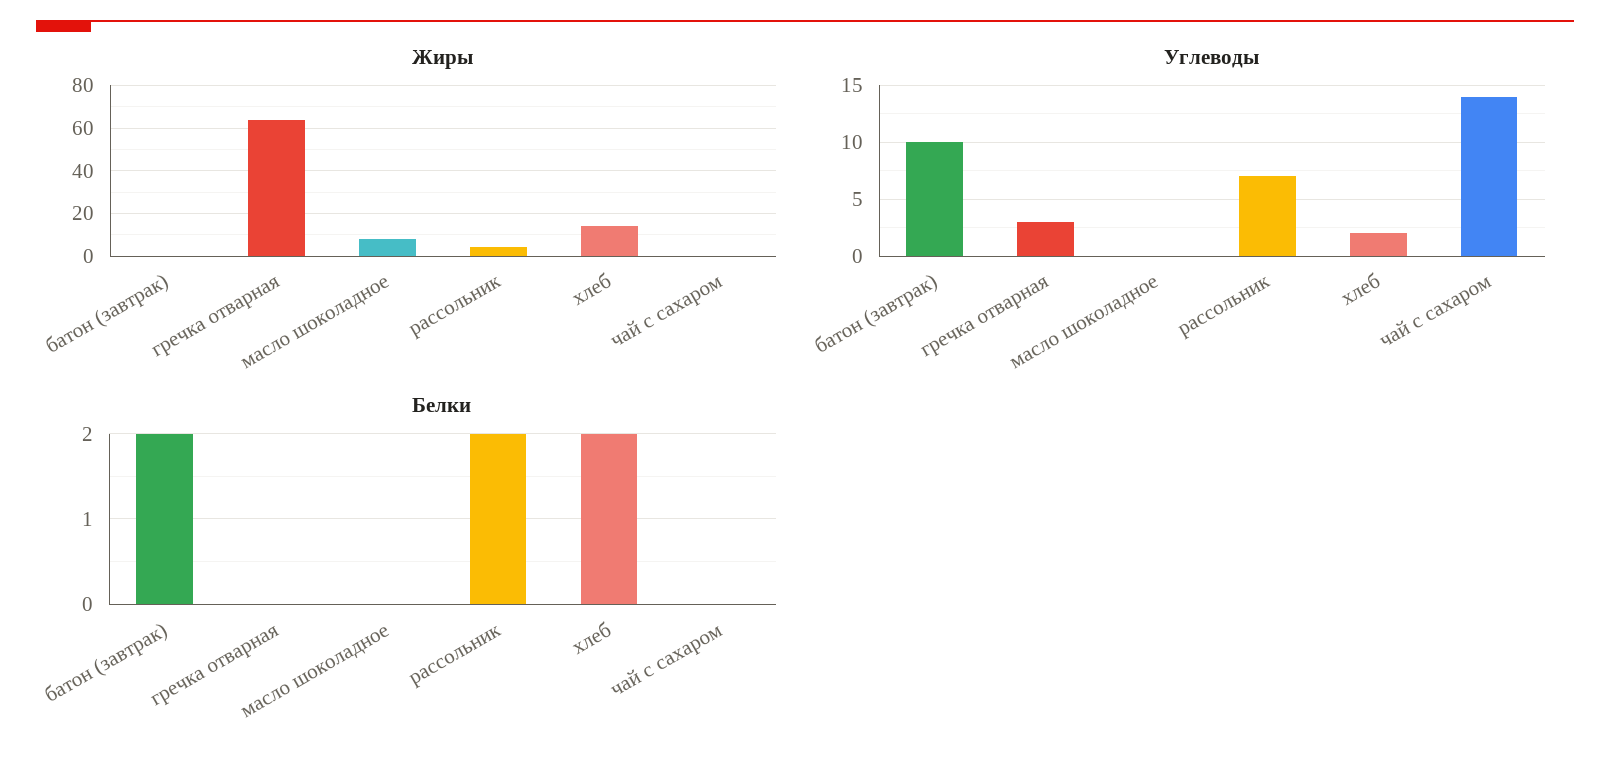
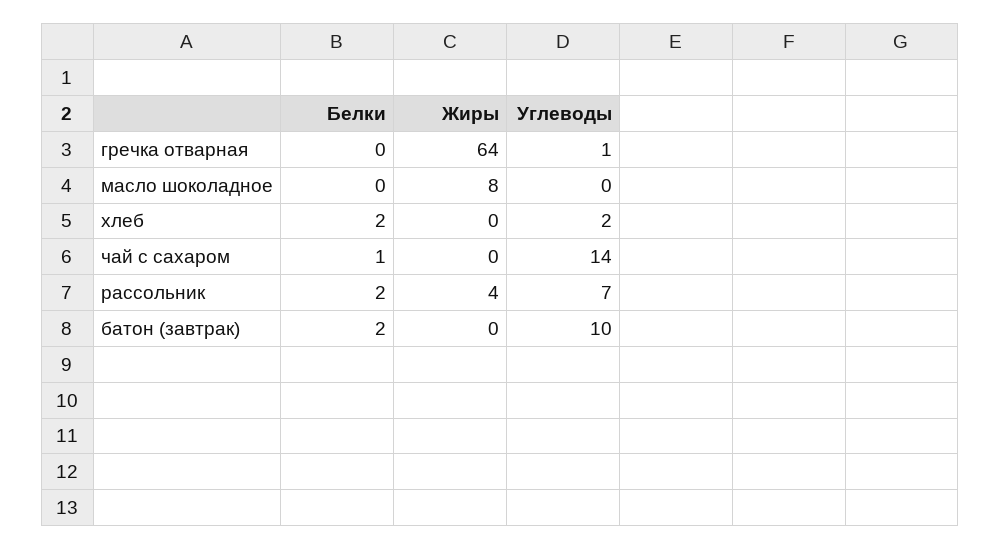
Жиры, хлеб: 15 -> 0
Углеводы, гречка отварная: 3 -> 1
Белки, чай с сахаром: 0 -> 1

